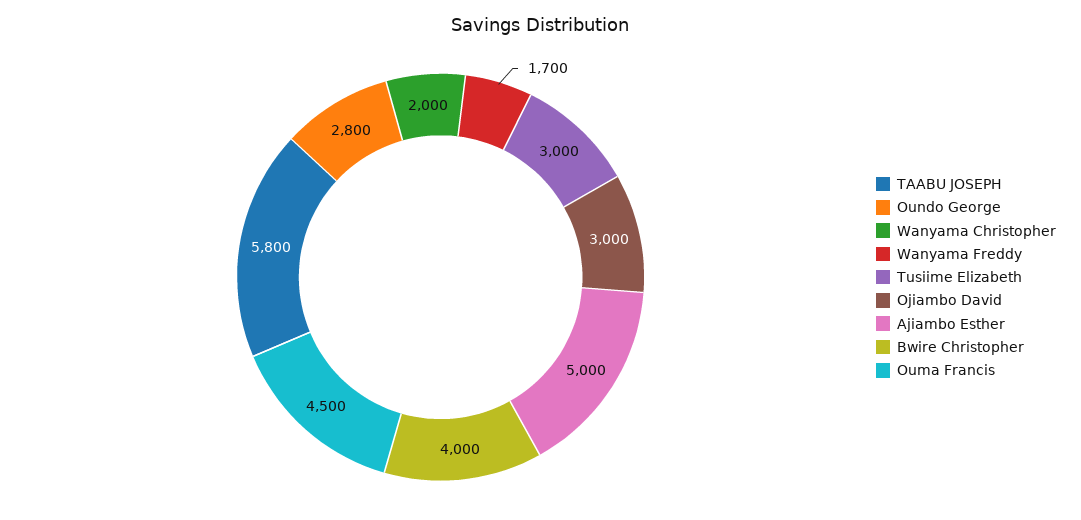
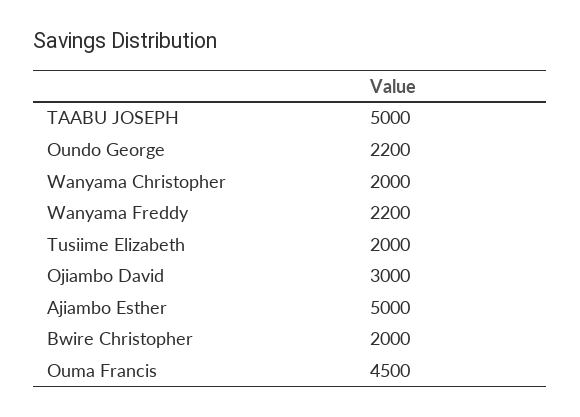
TAABU JOSEPH: 5800 -> 5000
Oundo George: 2800 -> 2200
Wanyama Freddy: 1700 -> 2200
Tusiime Elizabeth: 3000 -> 2000
Bwire Christopher: 4000 -> 2000

